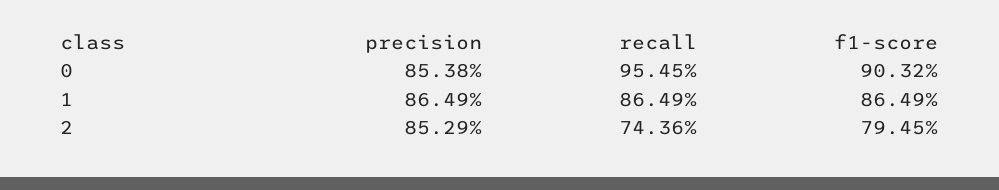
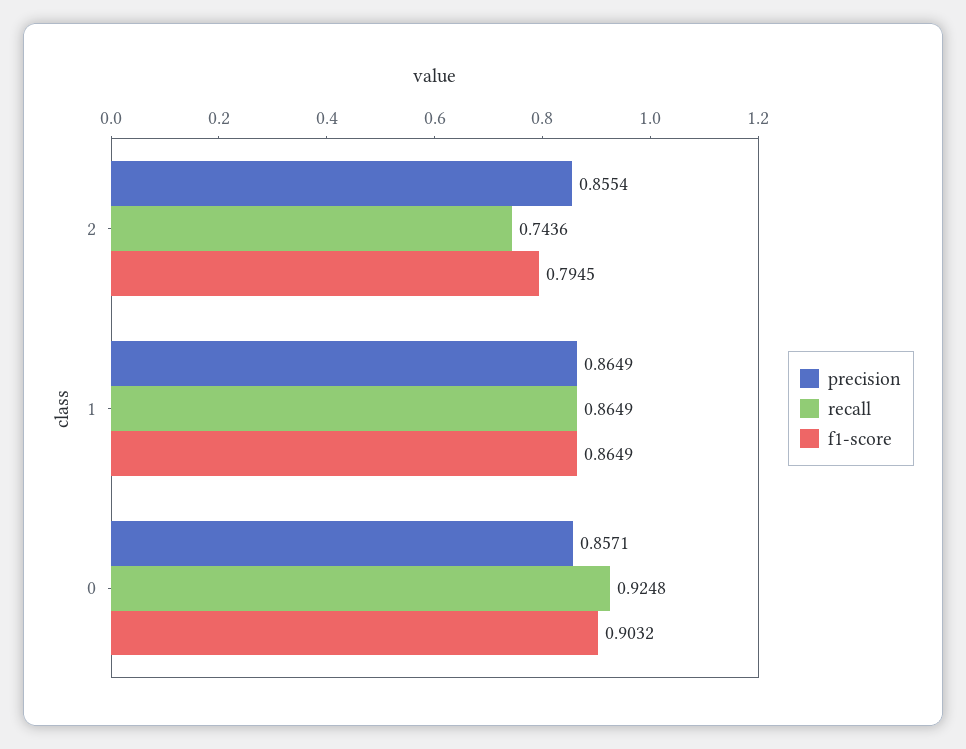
precision, 0: 0.8538 -> 0.8571
recall, 0: 0.9545 -> 0.9248
precision, 2: 0.8529 -> 0.8554

